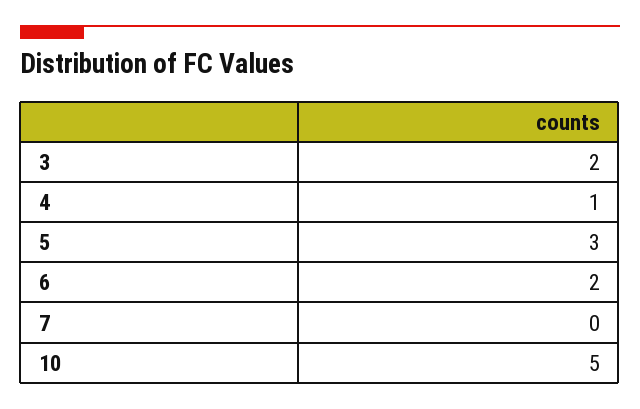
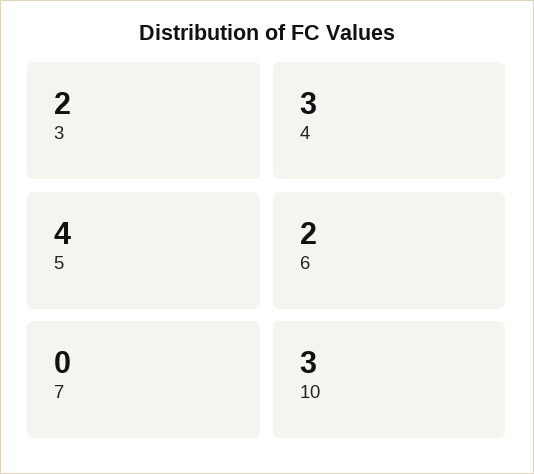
4: 1 -> 3
5: 3 -> 4
10: 5 -> 3

